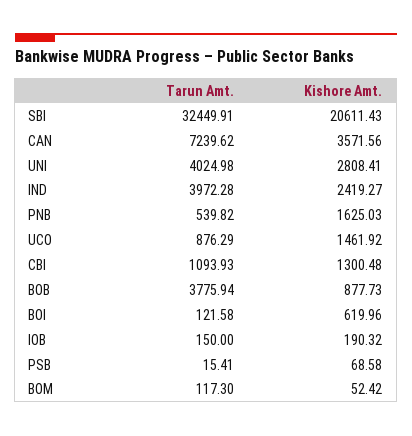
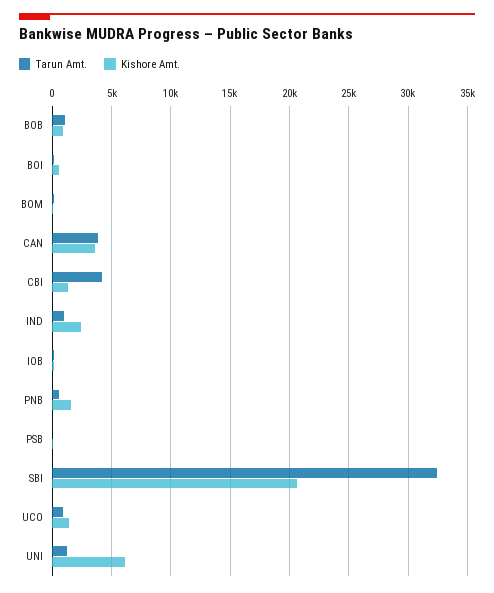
Tarun Amt., CAN: 7239.62 -> 4000
Tarun Amt., UNI: 4024.98 -> 1000
Kishore Amt., UNI: 2808.41 -> 6000
Tarun Amt., IND: 3972.28 -> 1000
Tarun Amt., CBI: 1093.93 -> 4000
Tarun Amt., BOB: 3775.94 -> 1000

